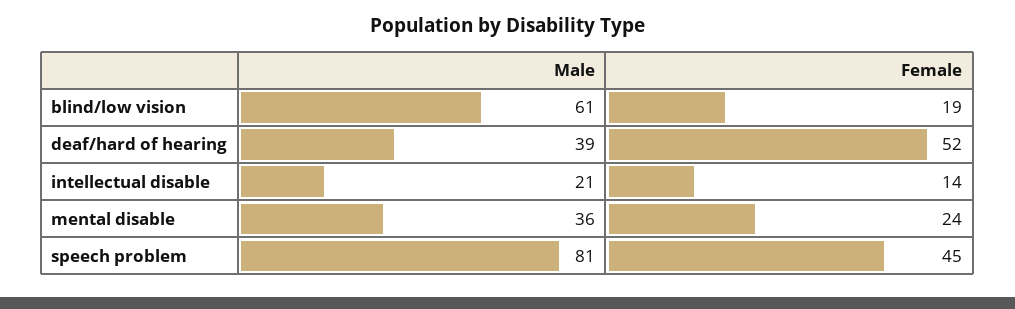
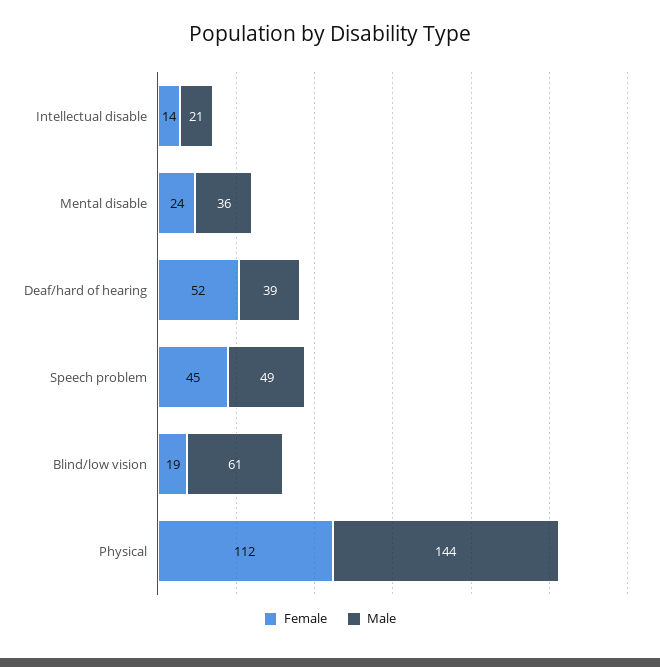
Male, speech problem: 81 -> 49
Female, Physical: none -> 112
Male, Physical: none -> 144

